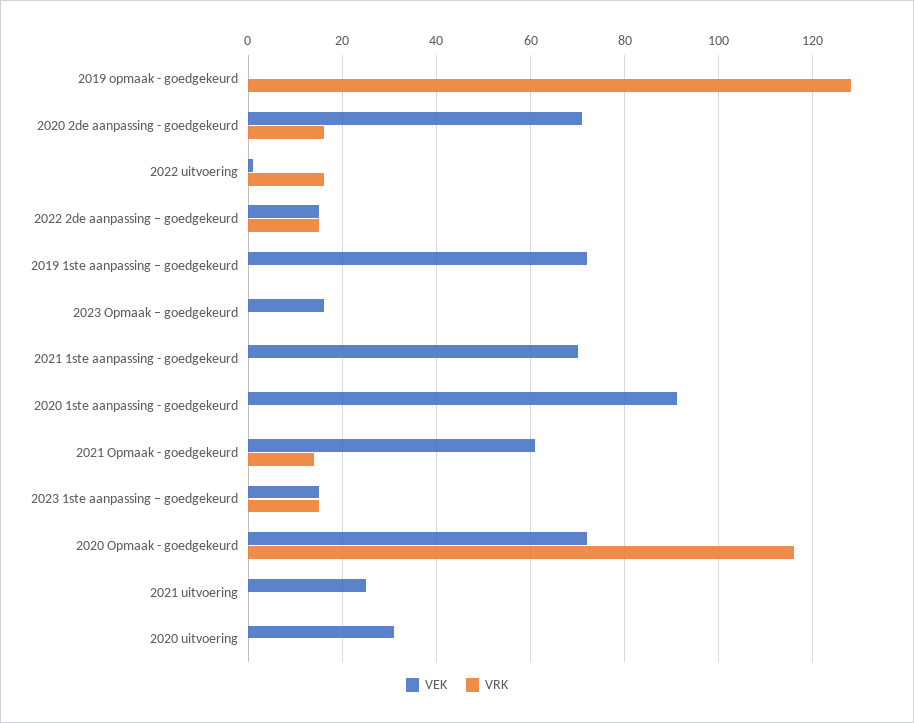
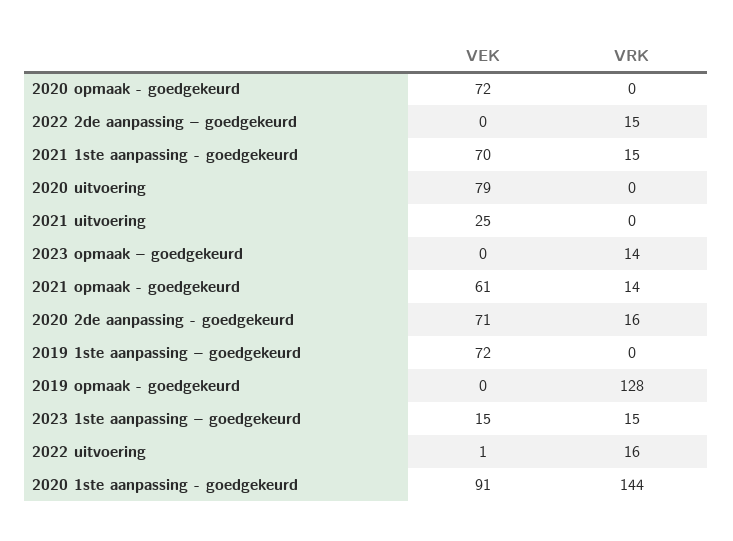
VEK, 2022 2de aanpassing – goedgekeurd: 15 -> 0
VEK, 2023 Opmaak – goedgekeurd: 15 -> 0
VRK, 2023 Opmaak – goedgekeurd: 0 -> 14
VRK, 2021 1ste aanpassing - goedgekeurd: 0 -> 15
VRK, 2020 1ste aanpassing - goedgekeurd: 0 -> 144
VRK, 2020 Opmaak - goedgekeurd: 115 -> 0
VEK, 2020 uitvoering: 30 -> 79

